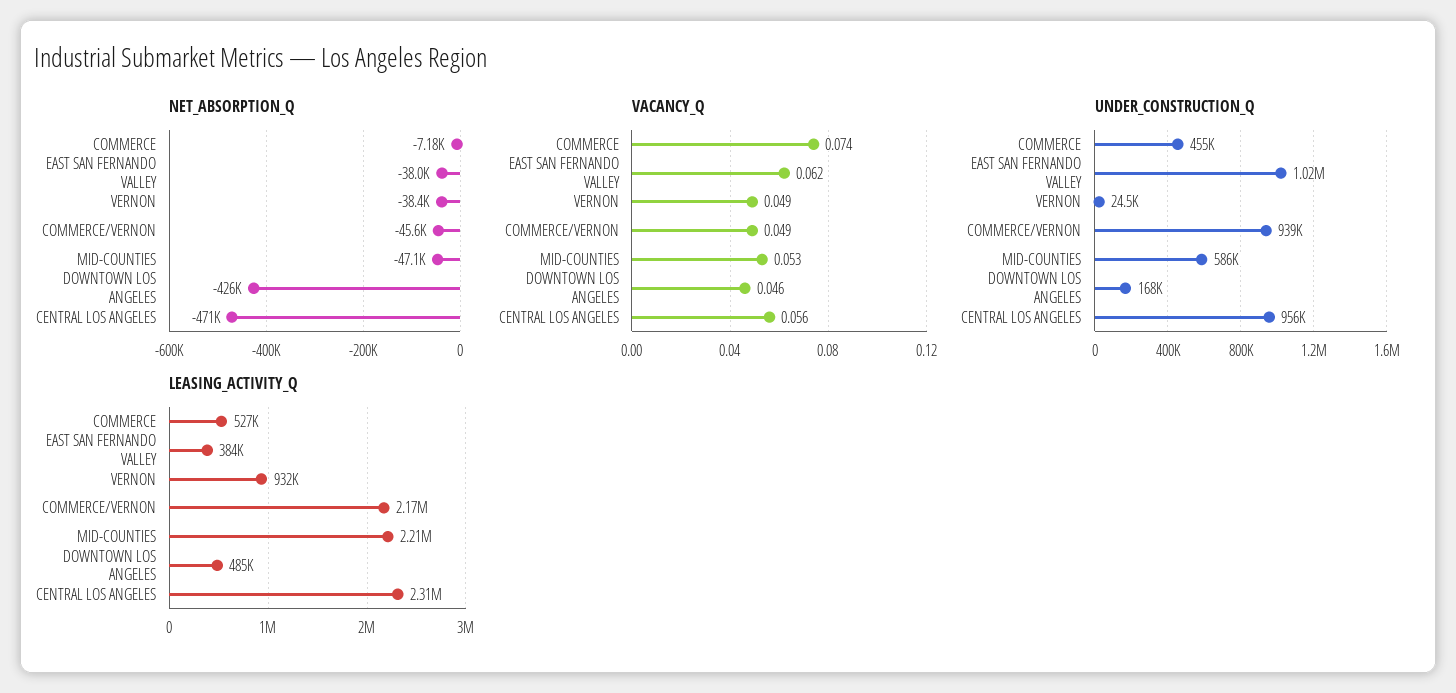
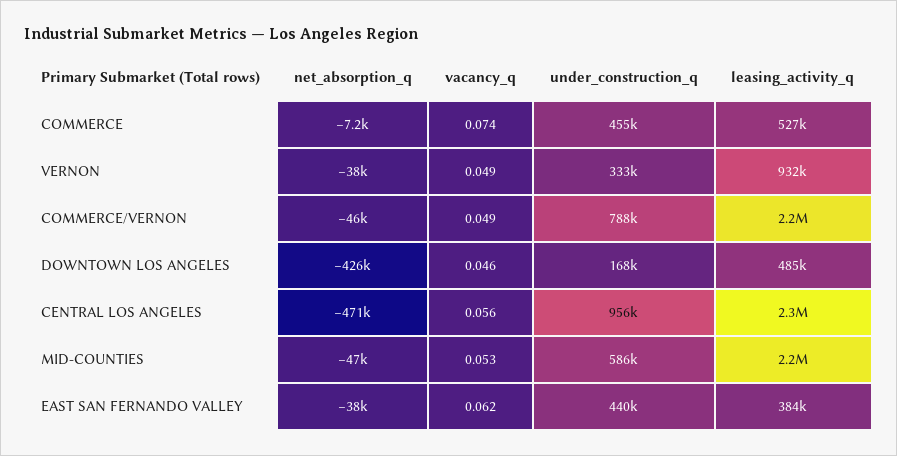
UNDER_CONSTRUCTION_Q, EAST SAN FERNANDO VALLEY: 1020000 -> 440000
UNDER_CONSTRUCTION_Q, VERNON: 24500 -> 333000
UNDER_CONSTRUCTION_Q, COMMERCE/VERNON: 939000 -> 788000

